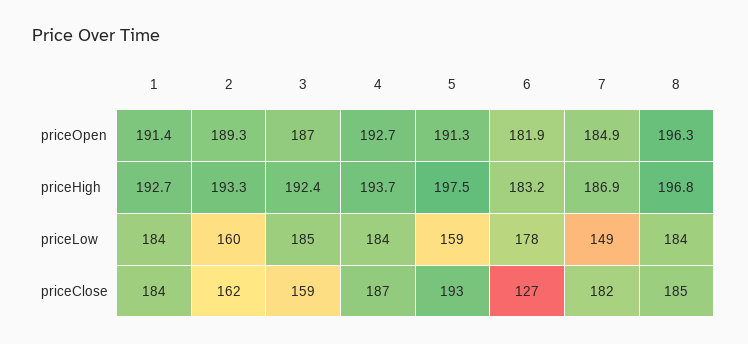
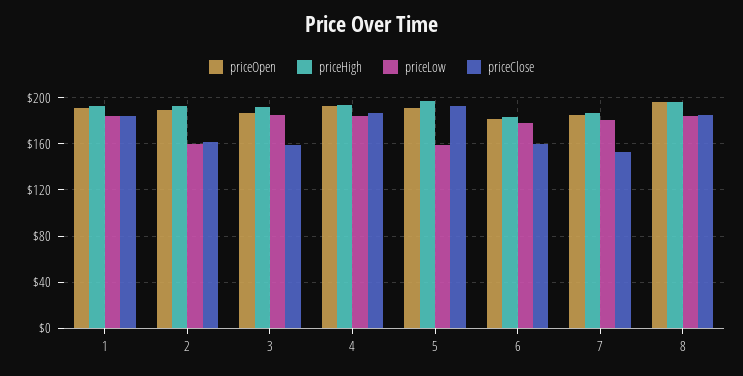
priceLow, 7: 149 -> 180
priceClose, 6: 127 -> 160
priceClose, 7: 182 -> 150

